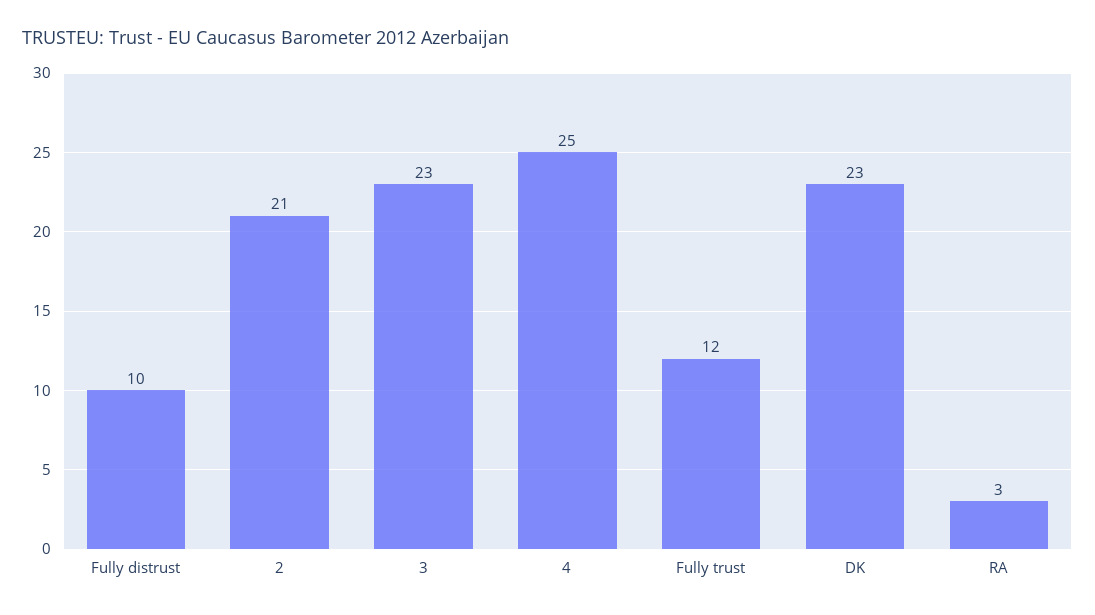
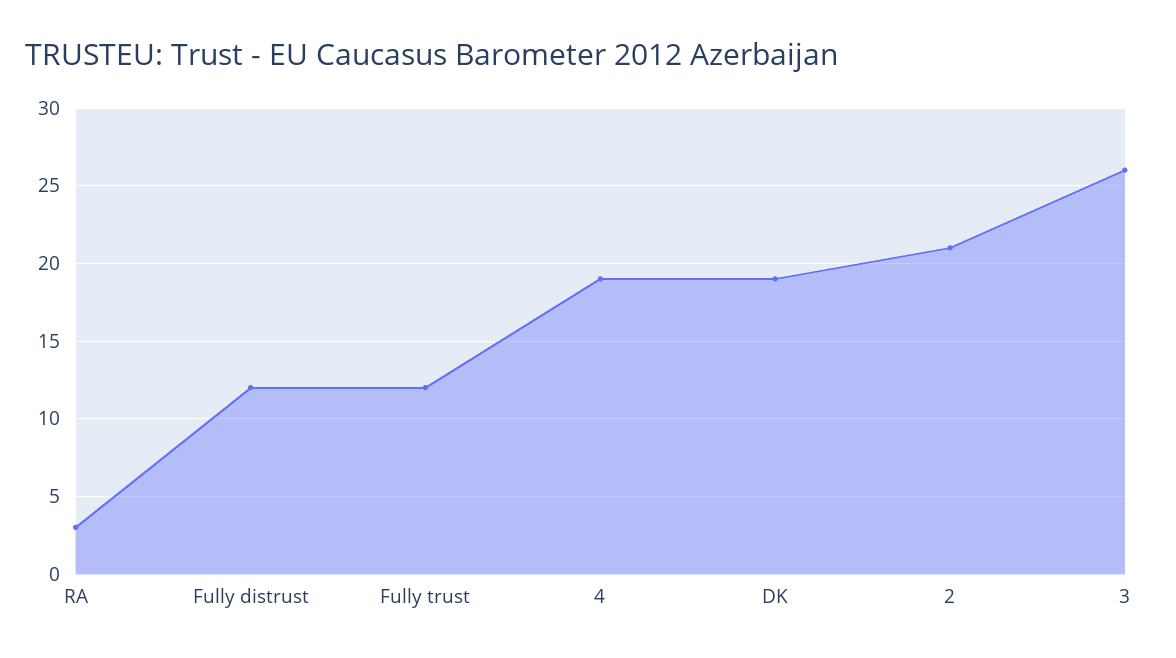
Fully distrust: 10 -> 12
3: 23 -> 26
4: 25 -> 19
DK: 23 -> 19

